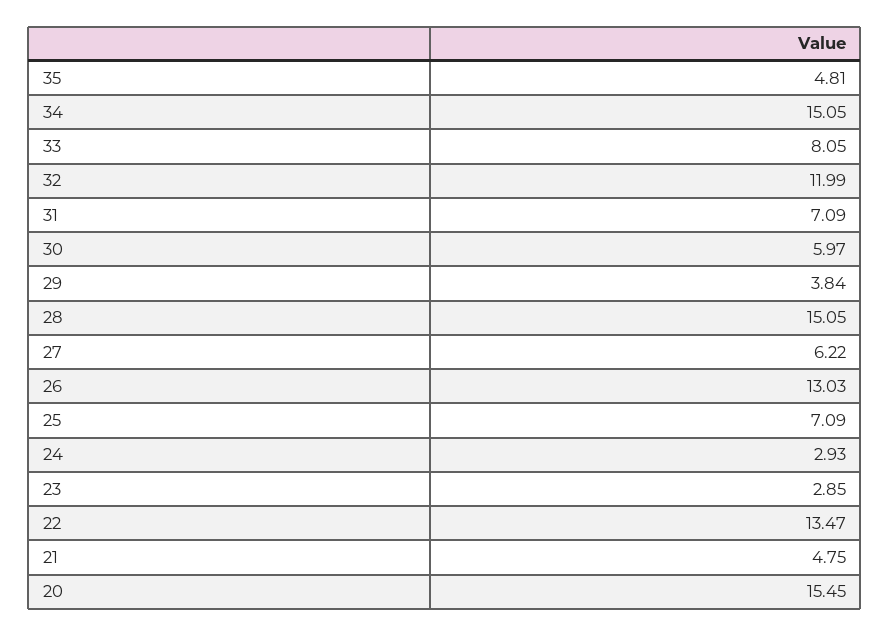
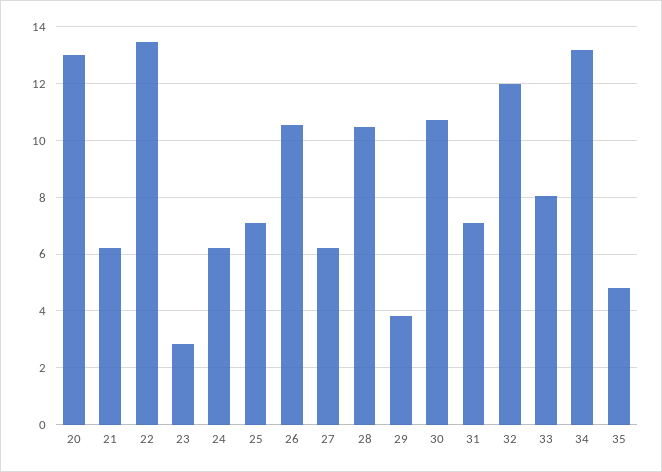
34: 15.05 -> 13.25
30: 5.97 -> 10.75
28: 15.05 -> 10.5
26: 13.03 -> 10.5
24: 2.93 -> 6.25
21: 4.75 -> 6.25
20: 15.45 -> 13

